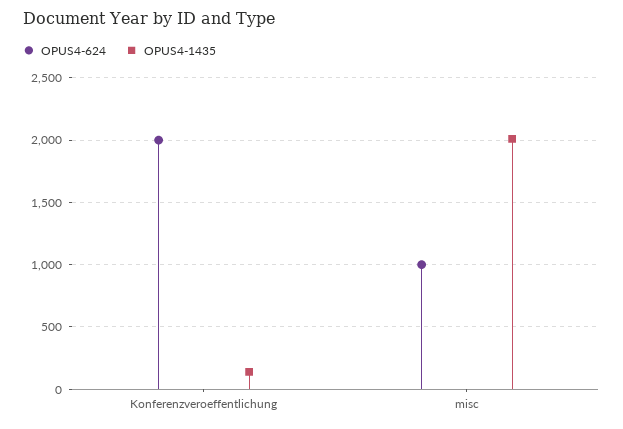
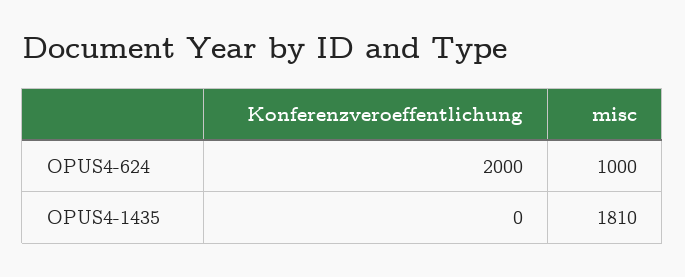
OPUS4-1435, Konferenzveroeffentlichung: 150 -> 0
OPUS4-1435, misc: 2000 -> 1810

